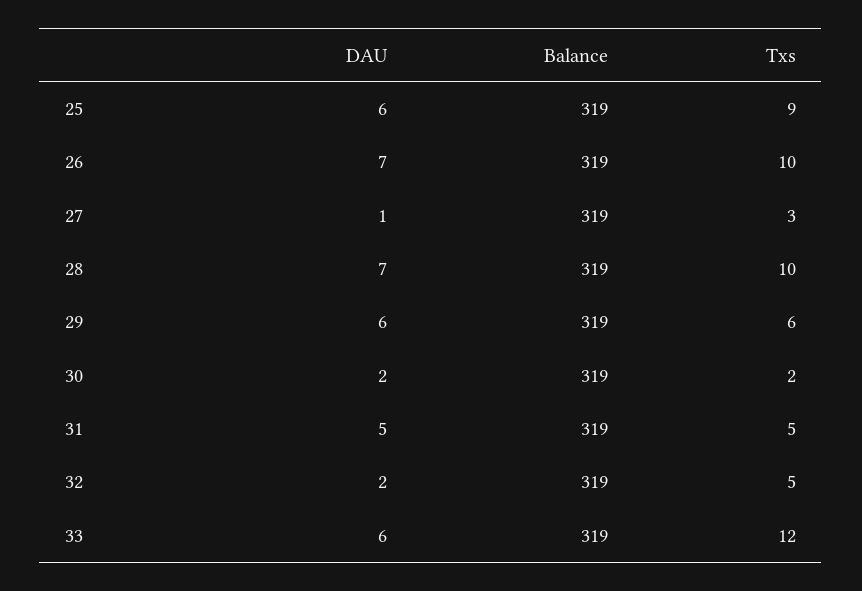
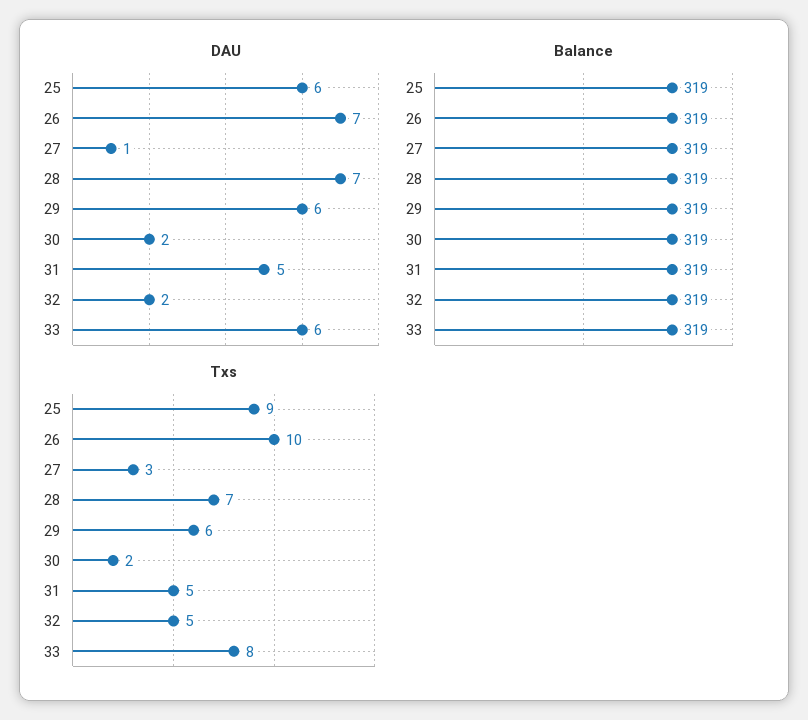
Txs, 28: 10 -> 7
Txs, 33: 12 -> 8

